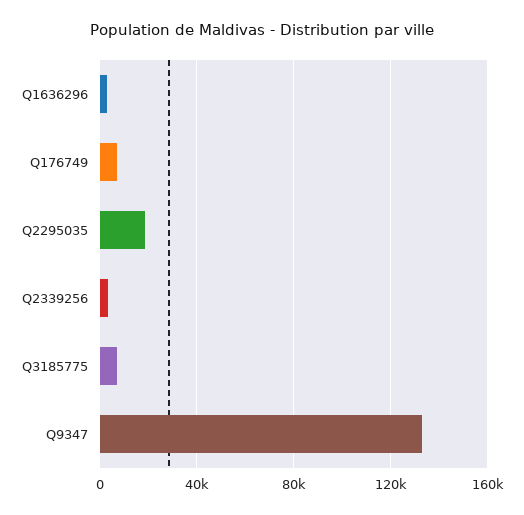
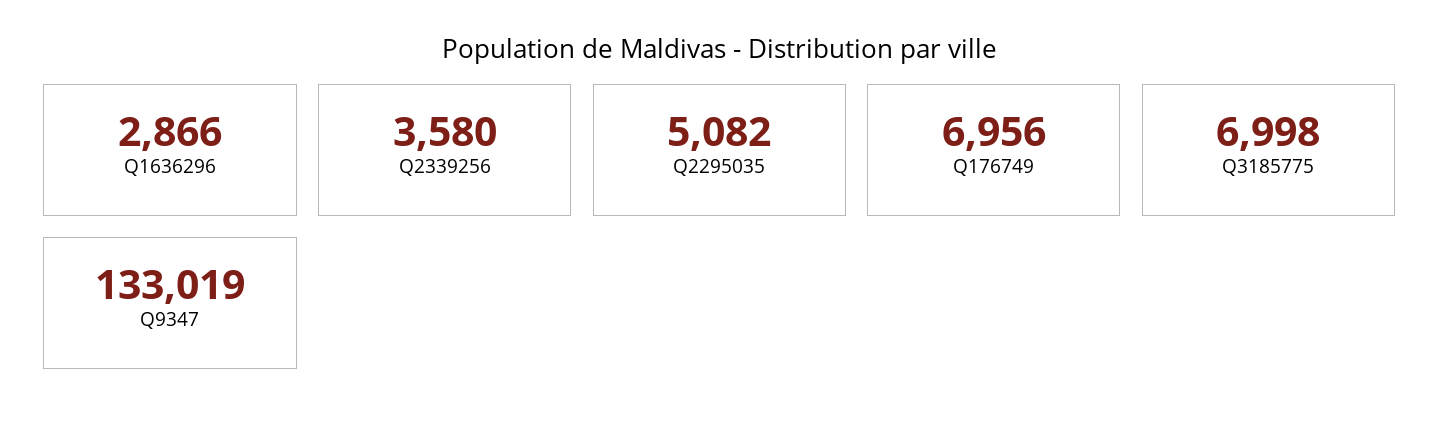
Q2295035: 20000 -> 5082

